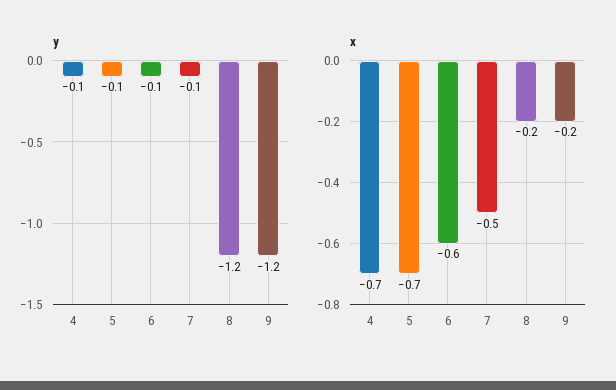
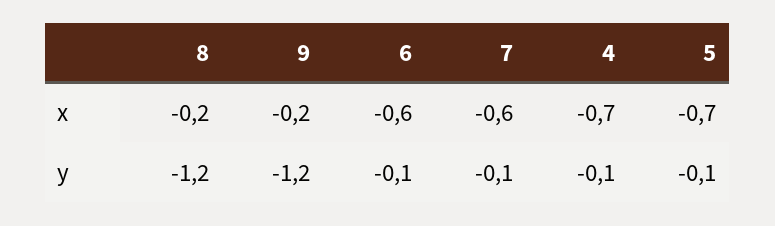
x, 7: -0.5 -> -0.6

